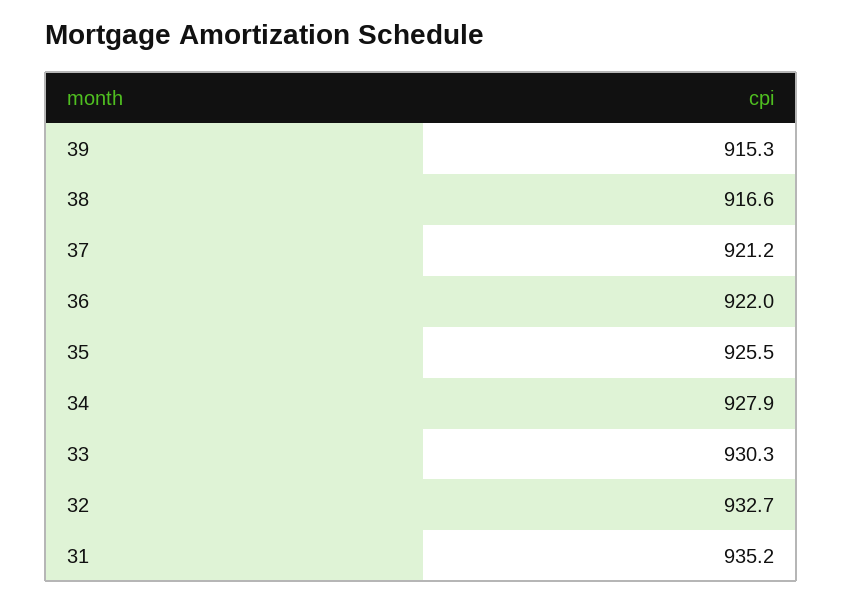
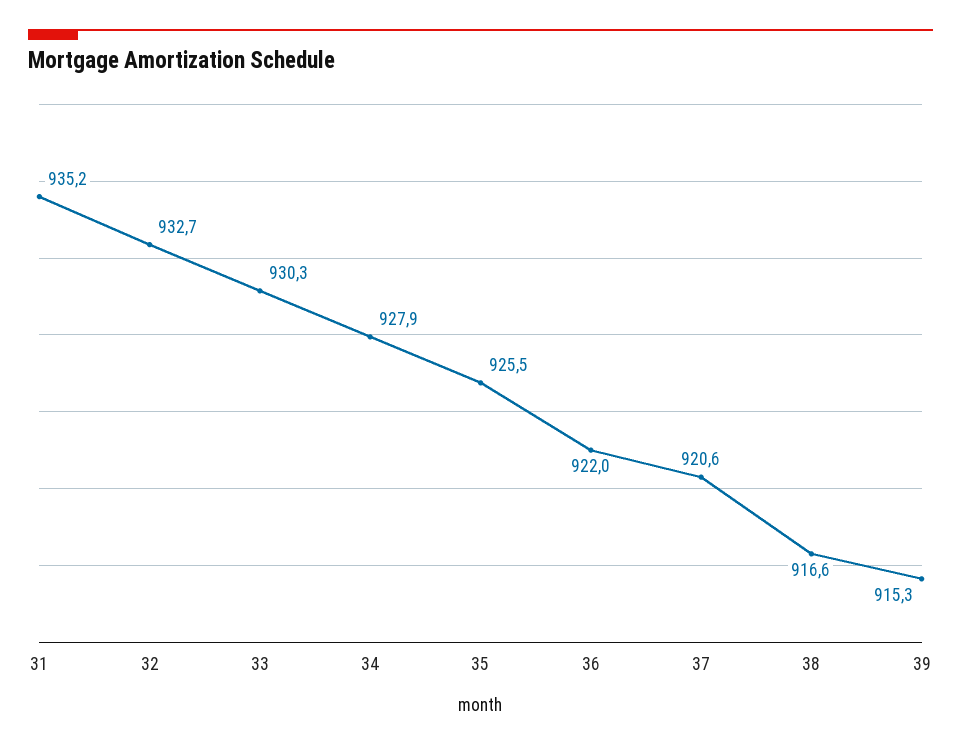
37: 921.2 -> 920.6

